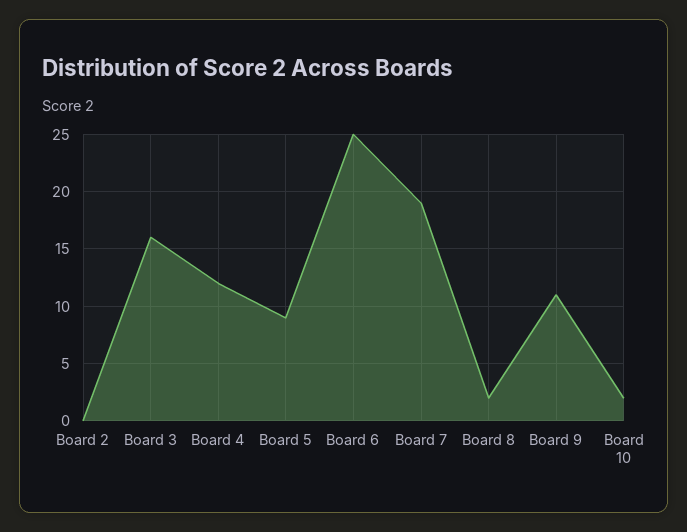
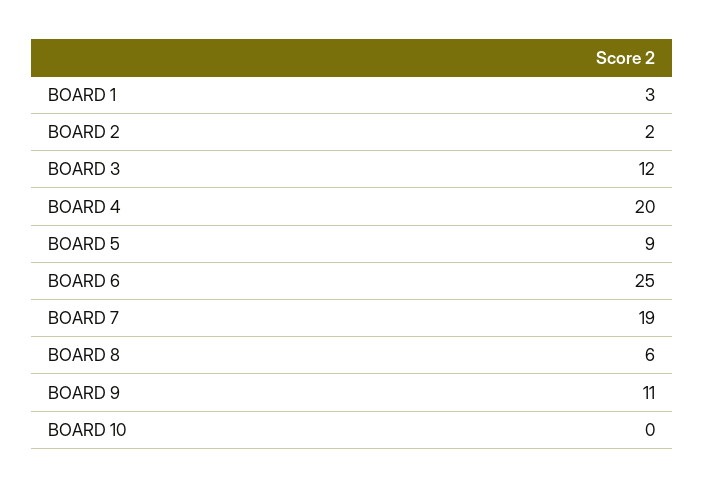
Board 2: 0 -> 2
Board 3: 16 -> 12
Board 4: 12 -> 20
Board 8: 2 -> 6
Board 10: 2 -> 0
BOARD 1: none -> 3

